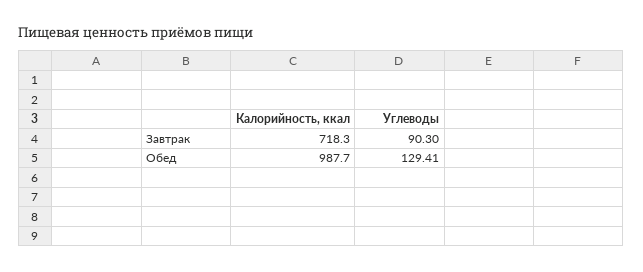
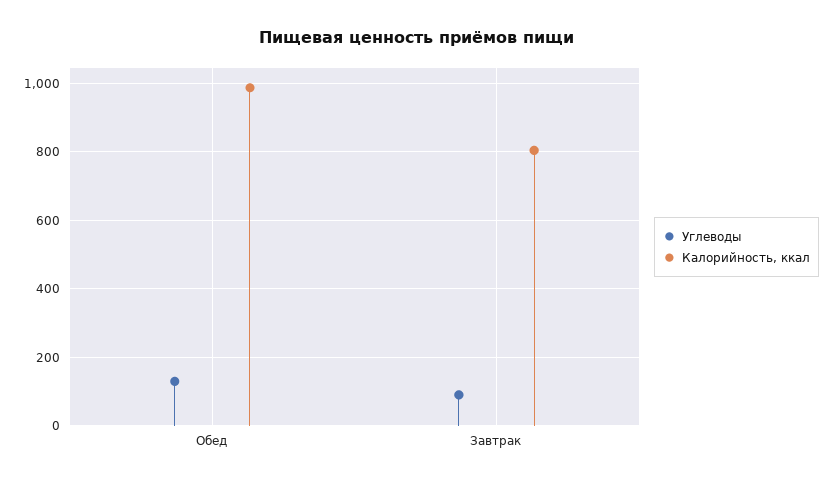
Калорийность, ккал, Завтрак: 718.3 -> 800

